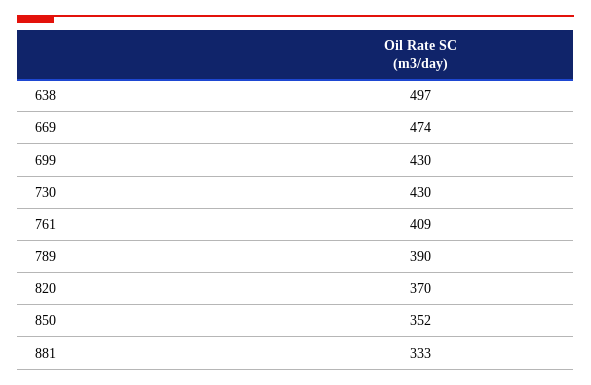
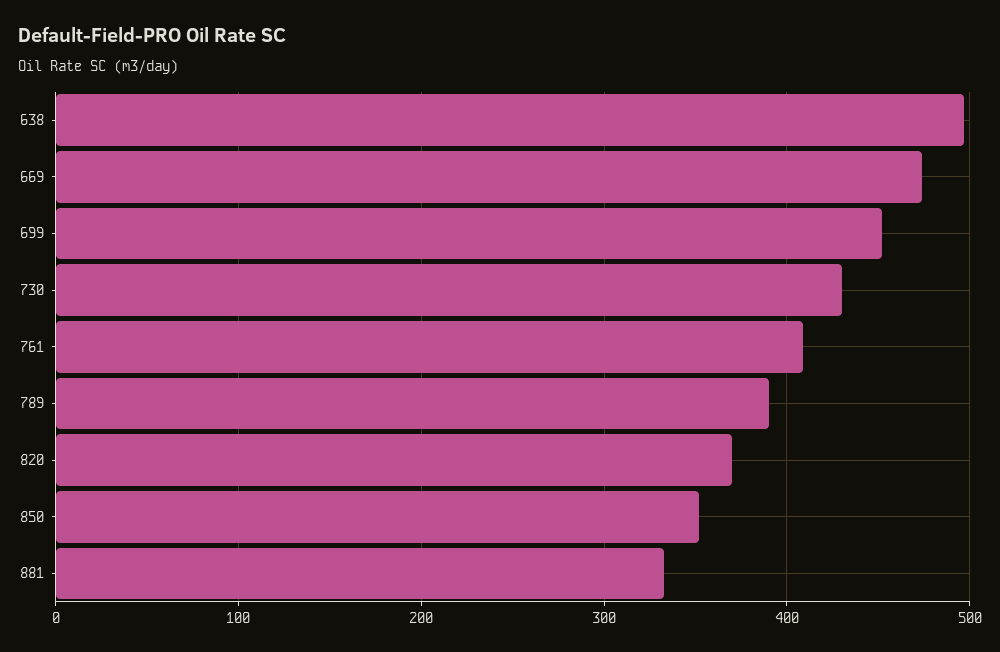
699: 430 -> 450

